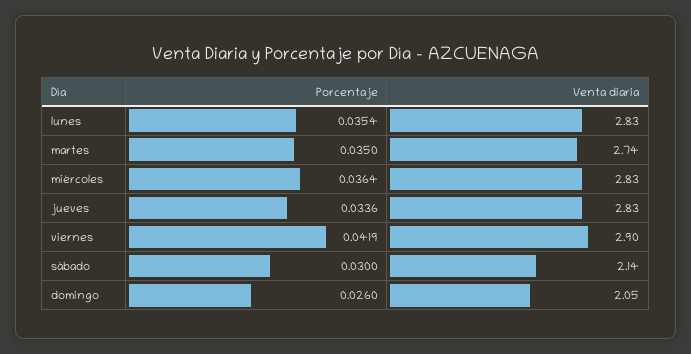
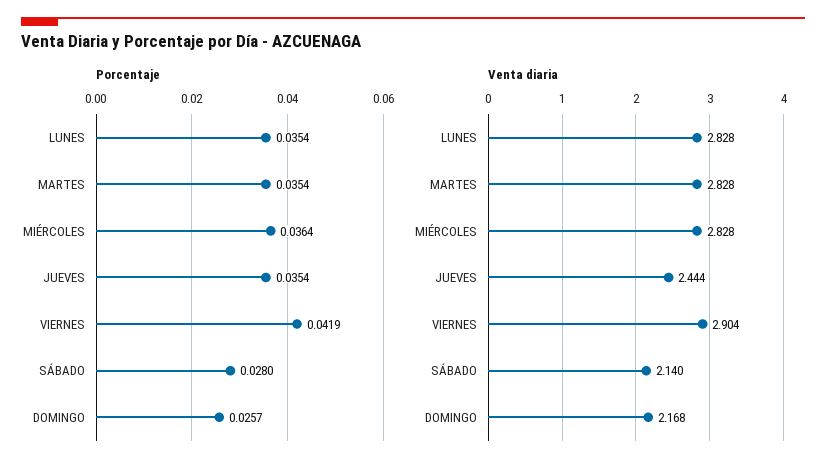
Porcentaje, martes: 0.035 -> 0.0354
Venta diaria, martes: 2.74 -> 2.828
Porcentaje, jueves: 0.0336 -> 0.0354
Venta diaria, jueves: 2.83 -> 2.444
Porcentaje, sábado: 0.03 -> 0.028
Porcentaje, domingo: 0.026 -> 0.0257
Venta diaria, domingo: 2.05 -> 2.168

